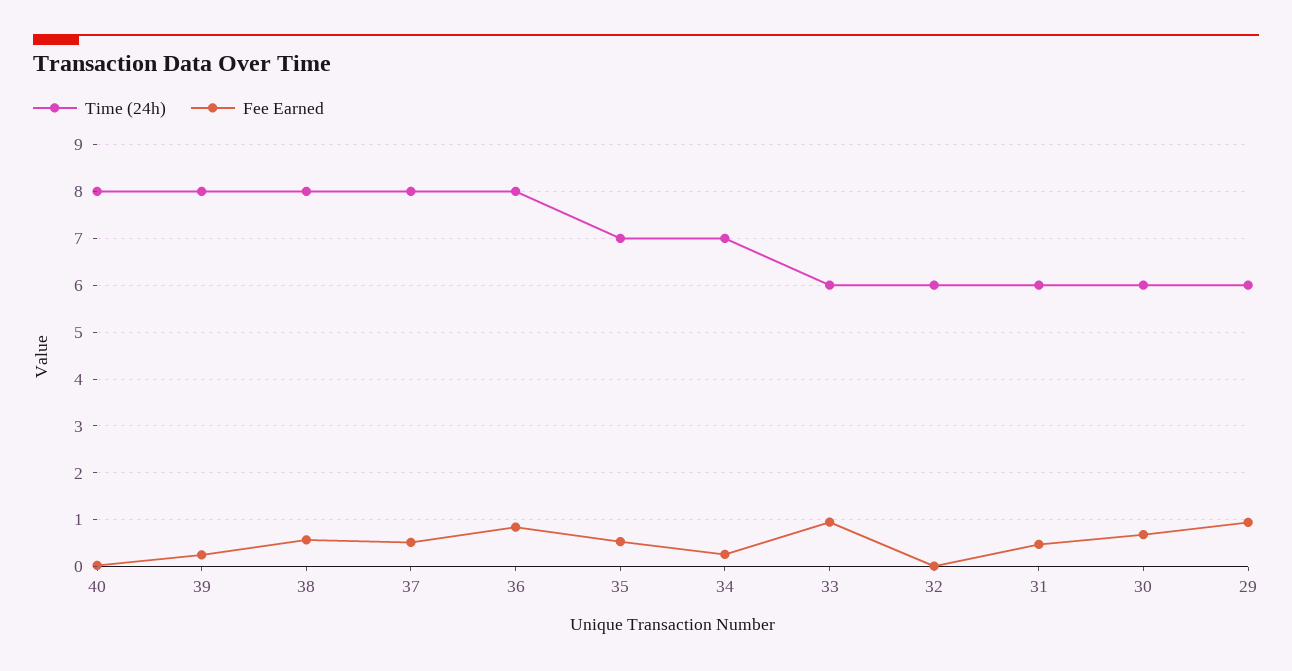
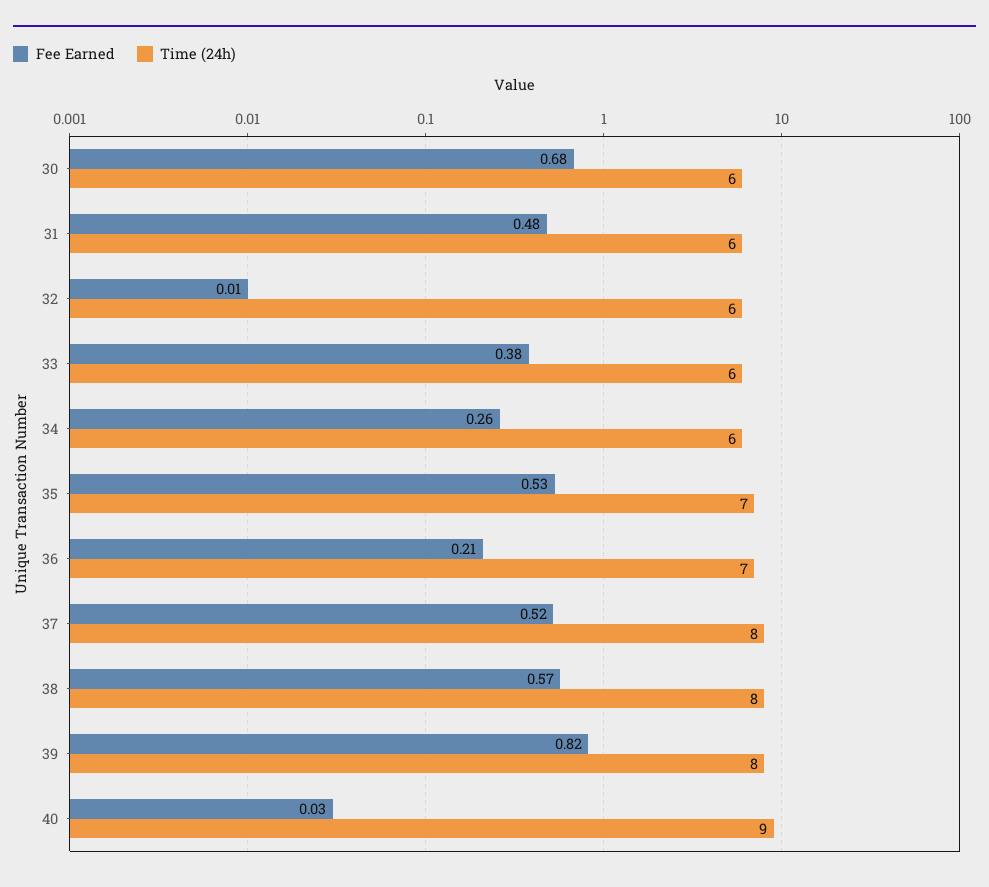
Time (24h), 40: 8 -> 9
Fee Earned, 39: 0.2 -> 0.82
Time (24h), 36: 8 -> 7
Fee Earned, 36: 0.8 -> 0.21
Time (24h), 34: 7 -> 6
Fee Earned, 33: 1 -> 0.38
Time (24h), 29: 6 -> none
Fee Earned, 29: 1 -> none

